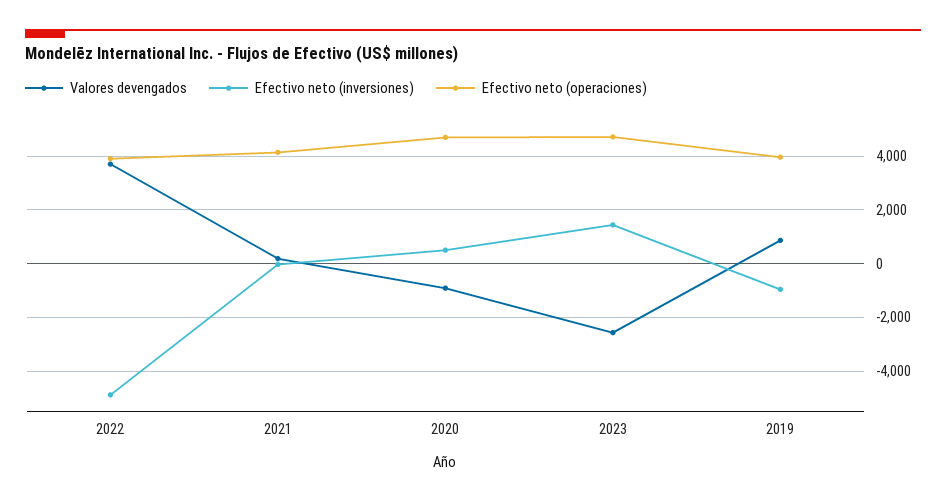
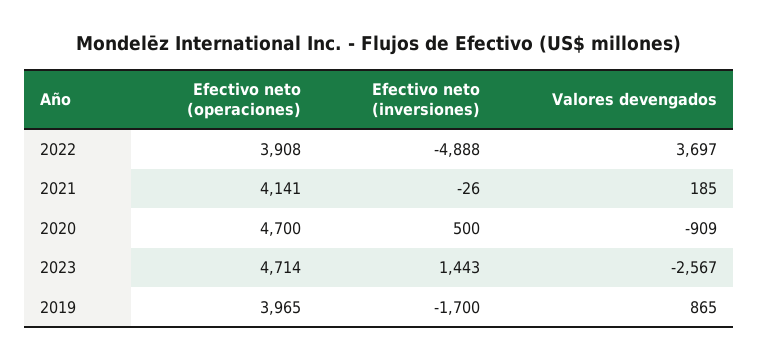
Efectivo neto (inversiones), 2019: -1000 -> -1700

